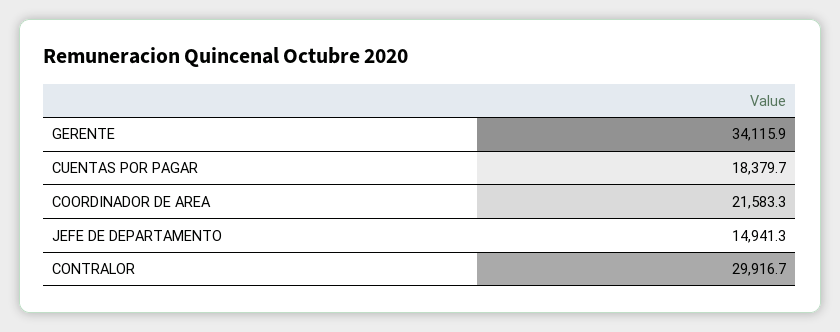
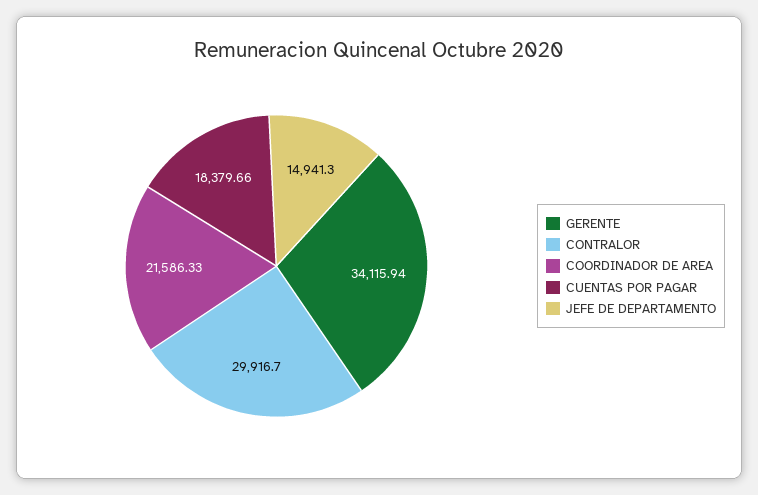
COORDINADOR DE AREA: 21583.3 -> 21586.33

